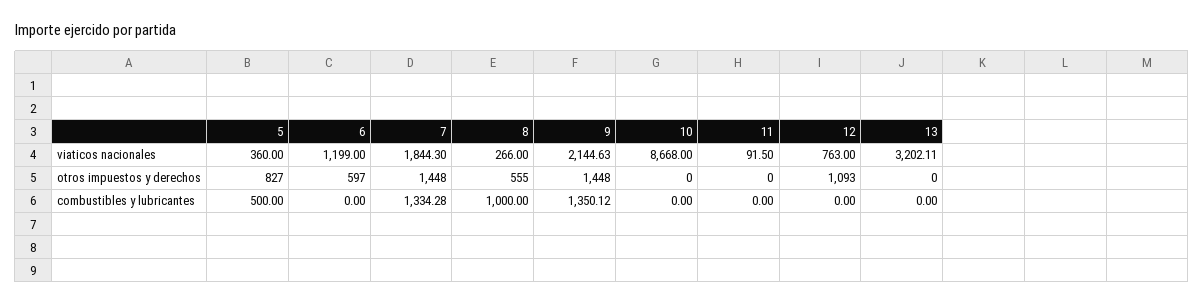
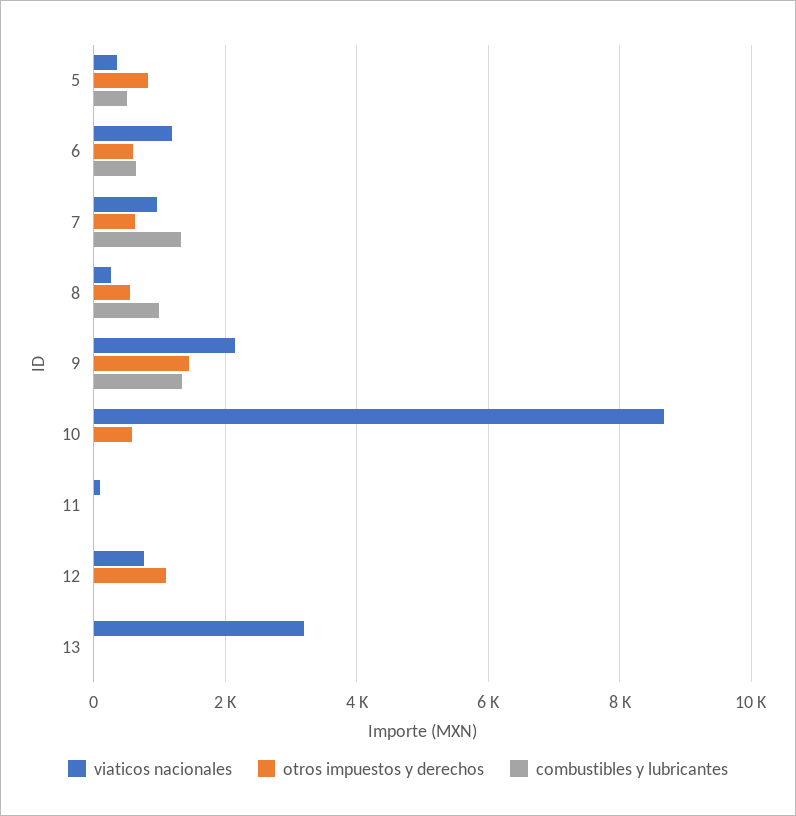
viaticos nacionales, 7: 1844.3 -> 1000
otros impuestos y derechos, 7: 1448 -> 600
otros impuestos y derechos, 10: 0 -> 600
combustibles y lubricantes, 6: 0 -> 600

